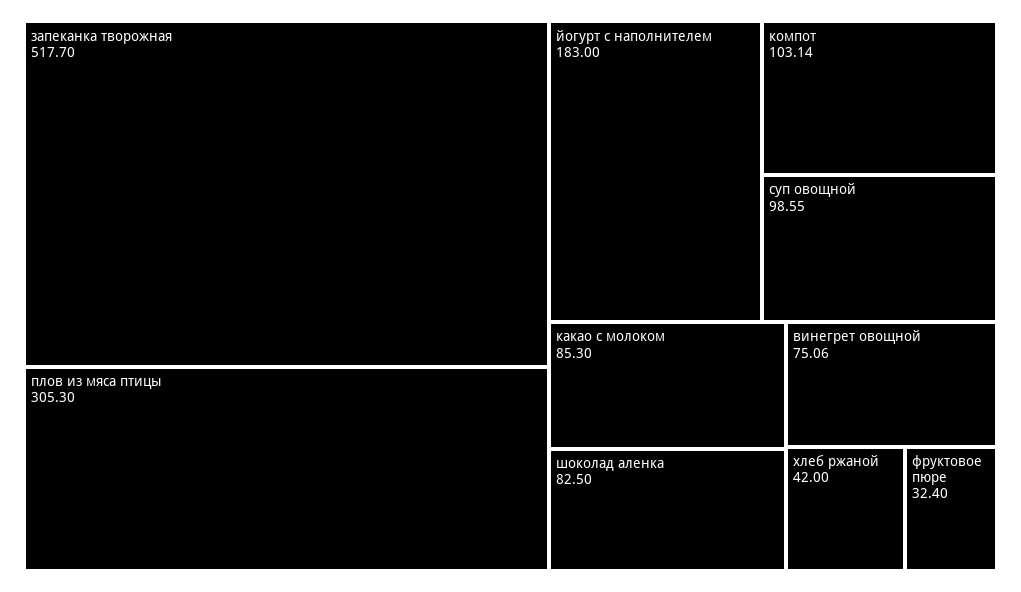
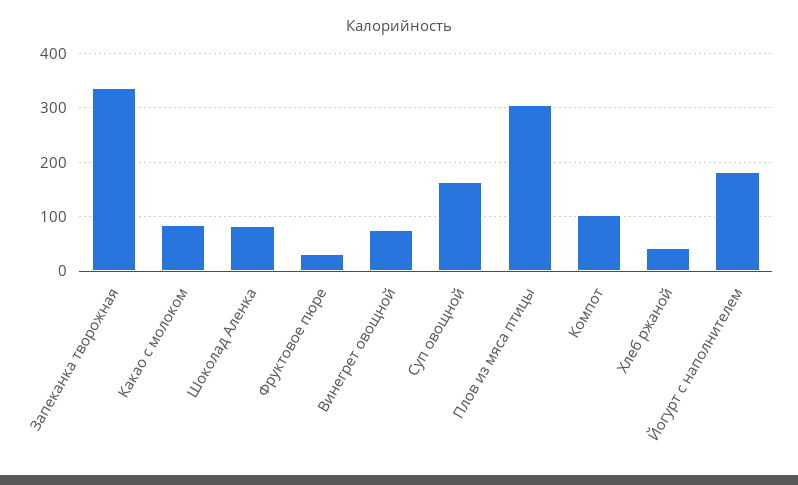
запеканка творожная: 517.7 -> 340
суп овощной: 98.55 -> 160

